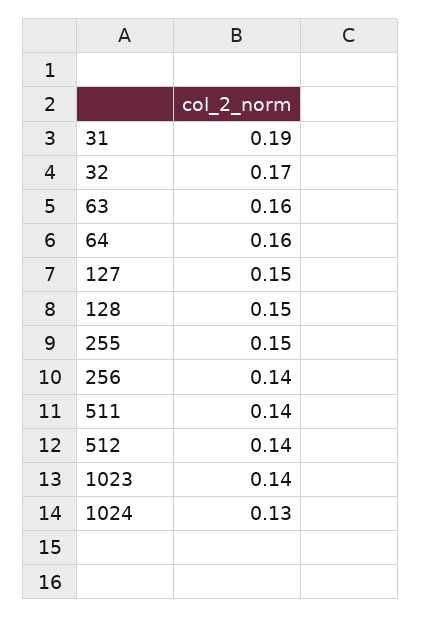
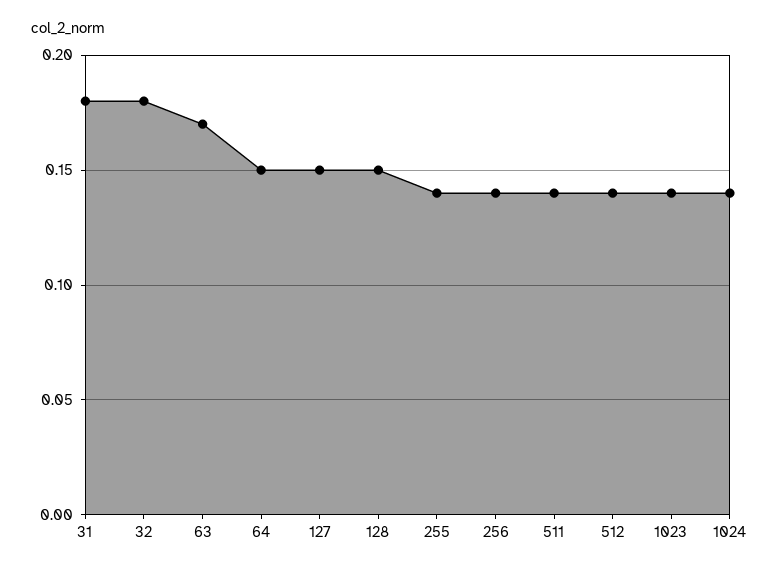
31: 0.19 -> 0.18
32: 0.17 -> 0.18
63: 0.16 -> 0.17
64: 0.16 -> 0.15
255: 0.15 -> 0.14
1024: 0.13 -> 0.14

